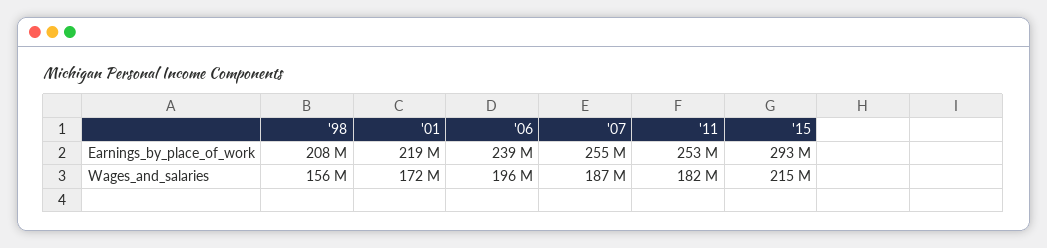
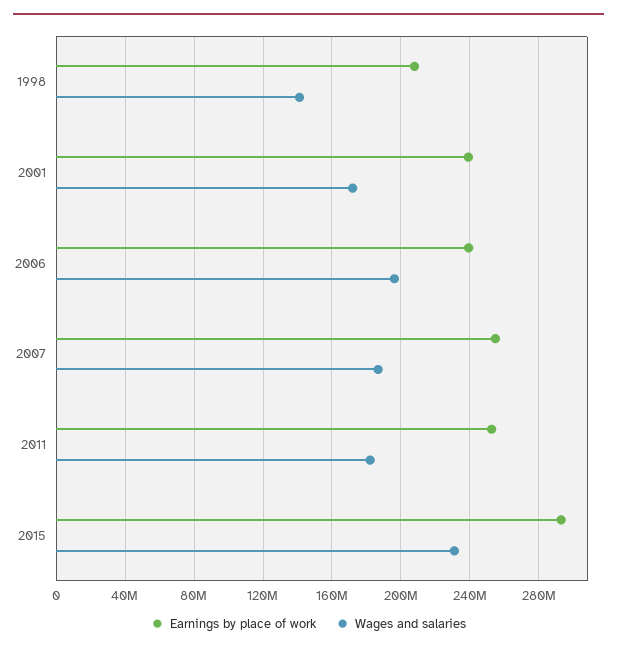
Earnings_by_place_of_work, '01: 219000000 -> 240000000
Wages_and_salaries, '98: 156000000 -> 140000000
Wages_and_salaries, '15: 215000000 -> 230000000

